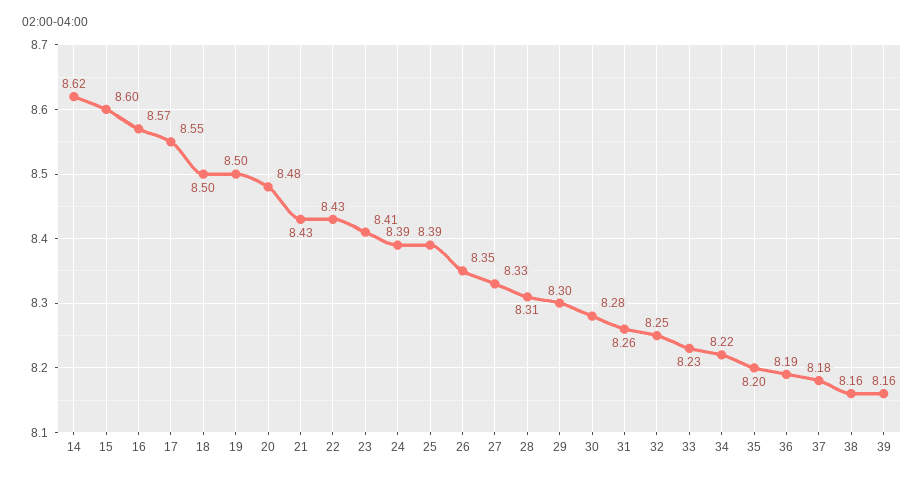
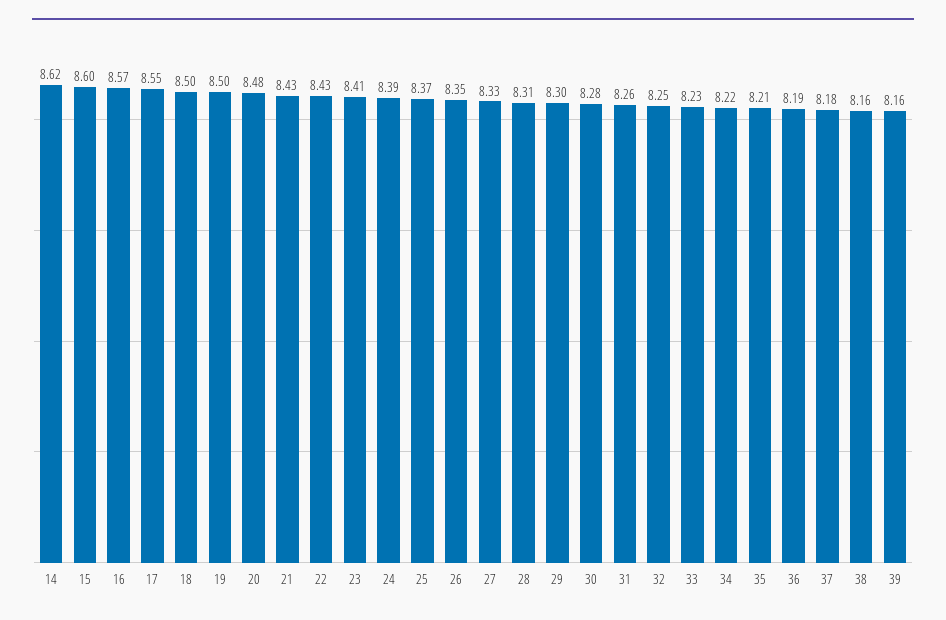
25: 8.39 -> 8.37
35: 8.2 -> 8.21

